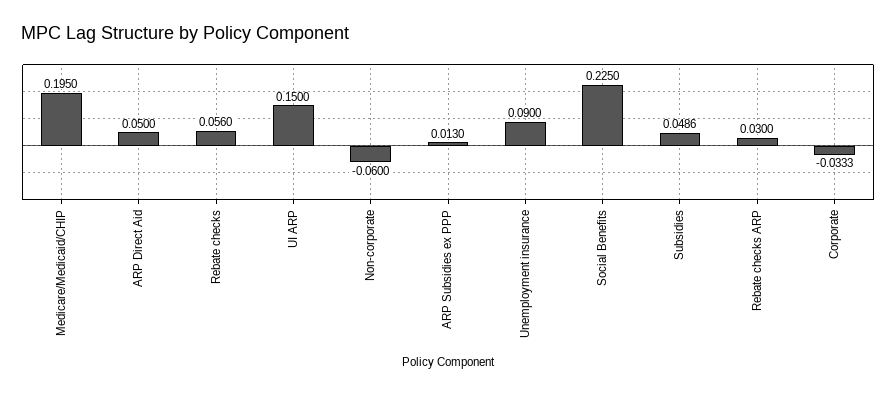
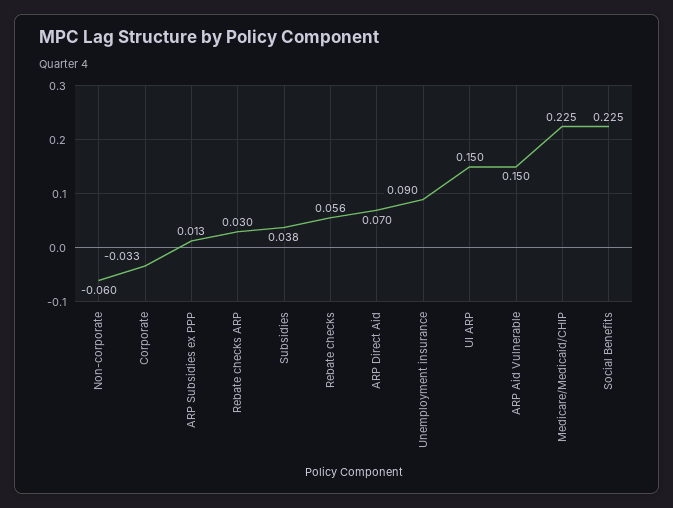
Medicare/Medicaid/CHIP: 0.195 -> 0.225
ARP Direct Aid: 0.05 -> 0.07
Subsidies: 0.0486 -> 0.038
ARP Aid Vulnerable: none -> 0.15

